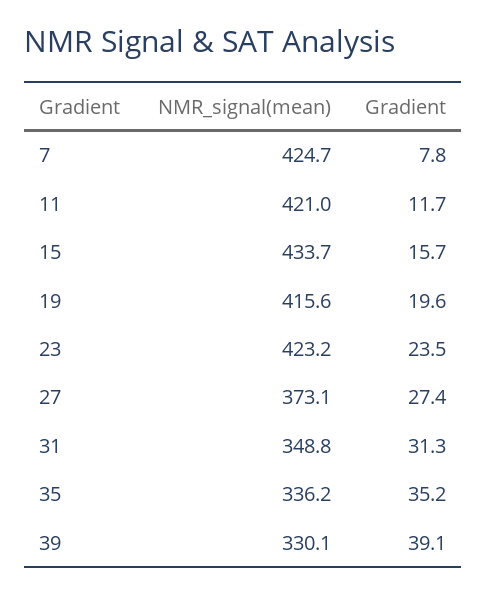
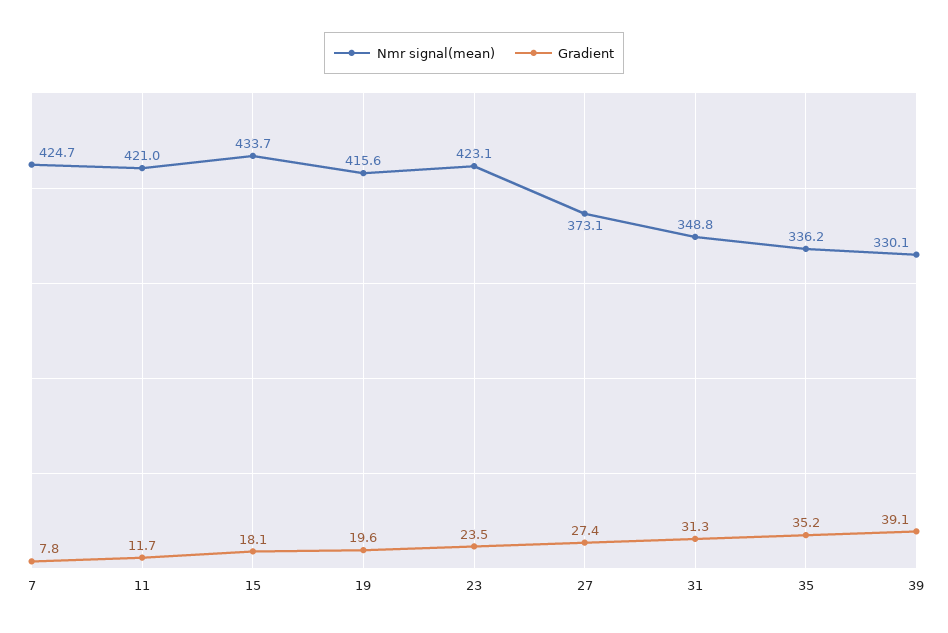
Gradient, 15: 15.7 -> 18.1
NMR_signal(mean), 23: 423.2 -> 423.1

